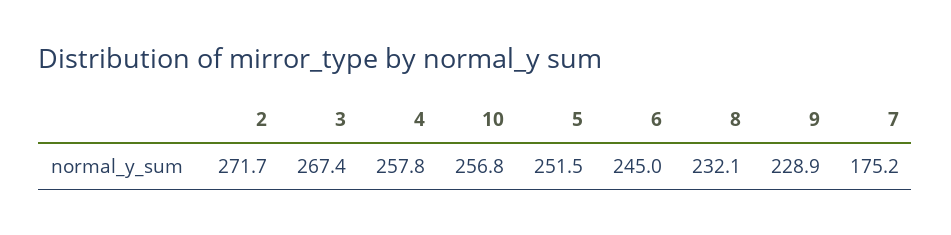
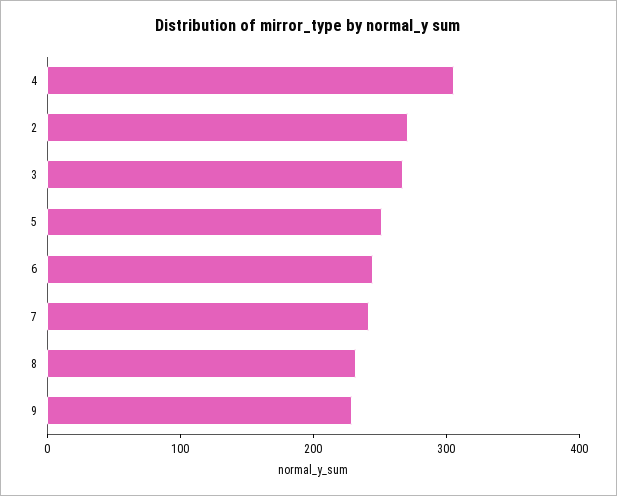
4: 257.8 -> 300
10: 256.8 -> none
7: 175.2 -> 240

